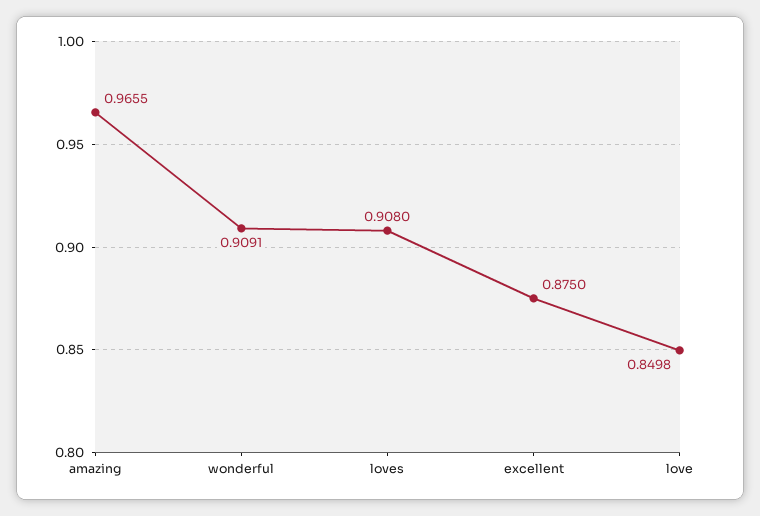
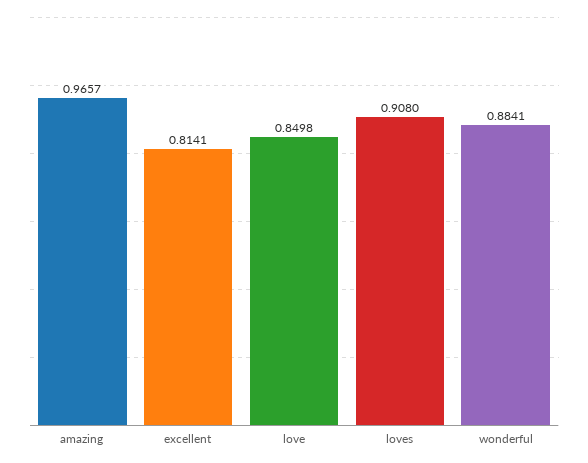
amazing: 0.9655 -> 0.9657
wonderful: 0.9091 -> 0.8841
excellent: 0.875 -> 0.8141

